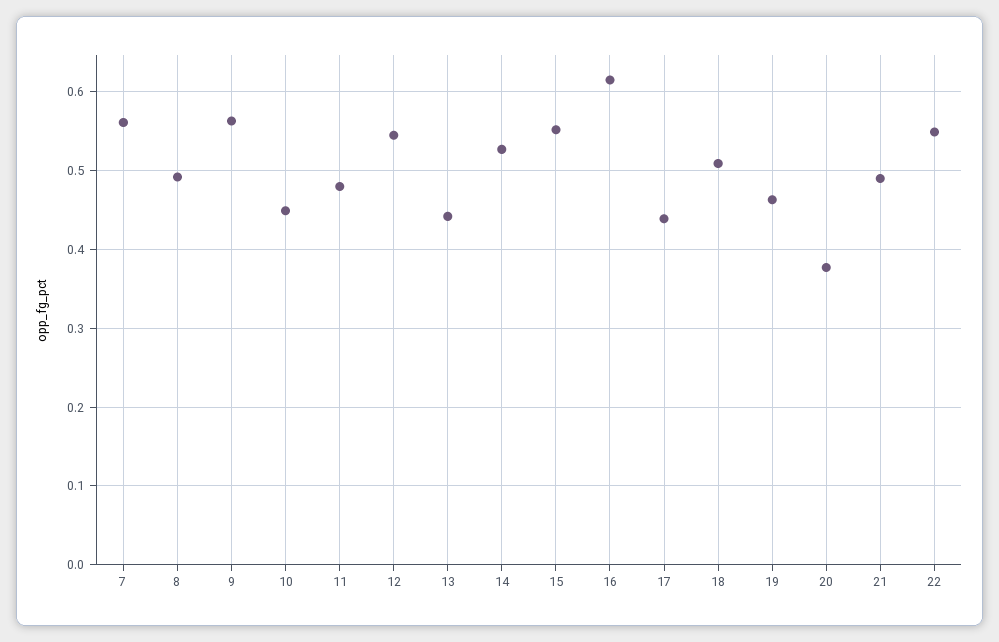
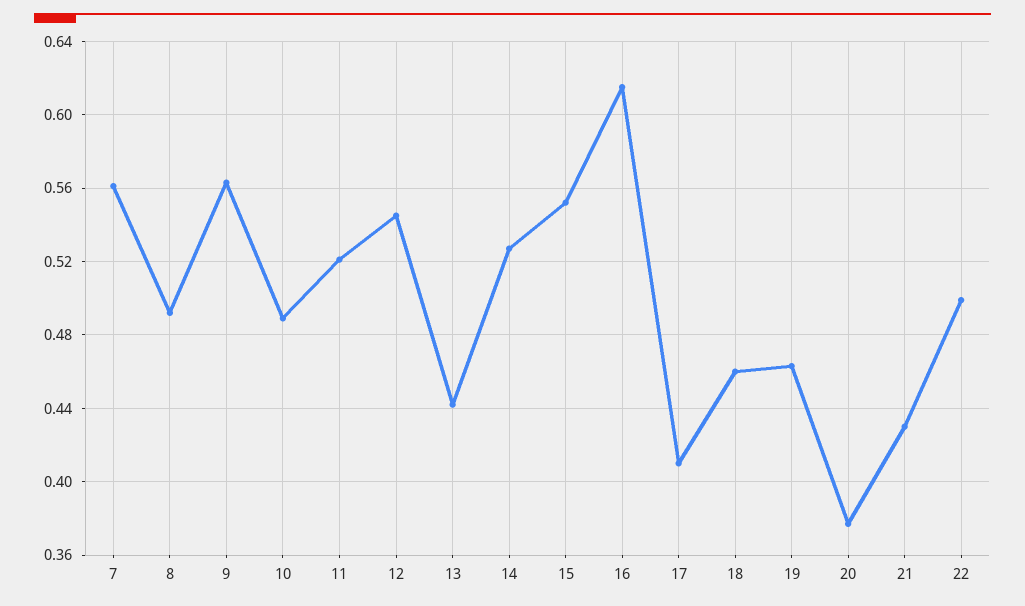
10: 0.45 -> 0.49
11: 0.48 -> 0.52
17: 0.44 -> 0.41
18: 0.51 -> 0.46
21: 0.49 -> 0.43
22: 0.55 -> 0.5

